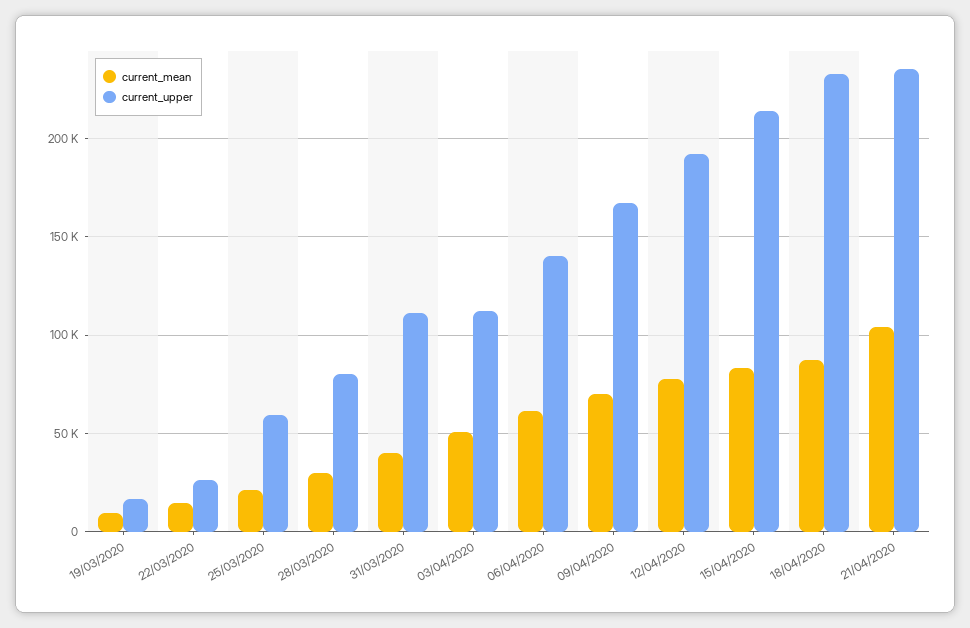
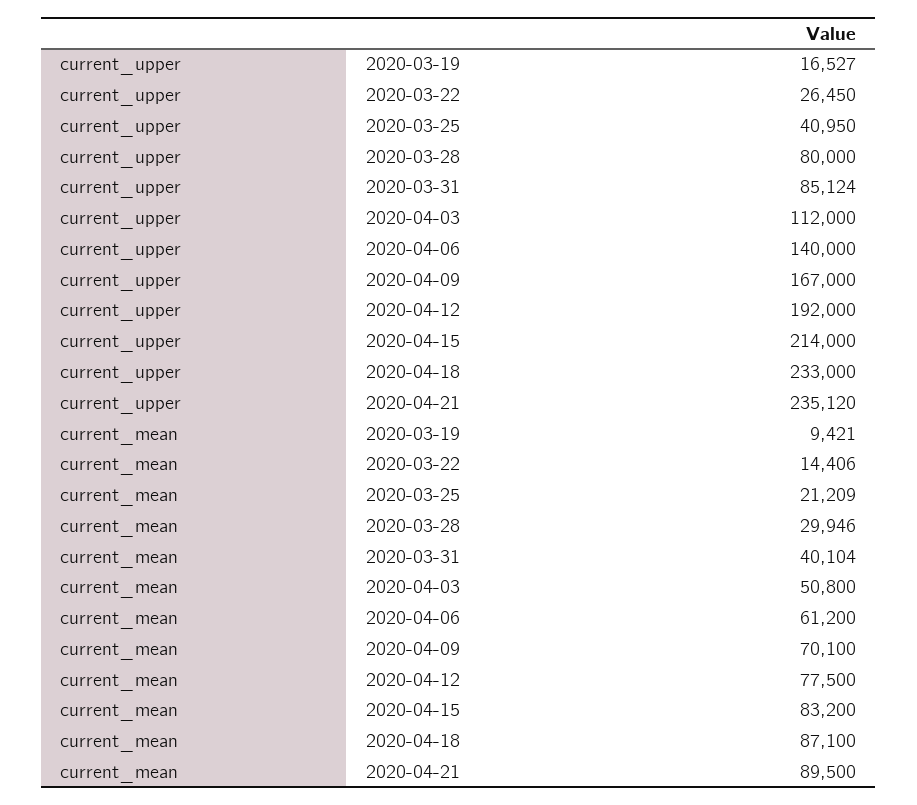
current_upper, 25/03/2020: 60000 -> 40950
current_upper, 31/03/2020: 110000 -> 85124
current_mean, 21/04/2020: 105000 -> 89500

